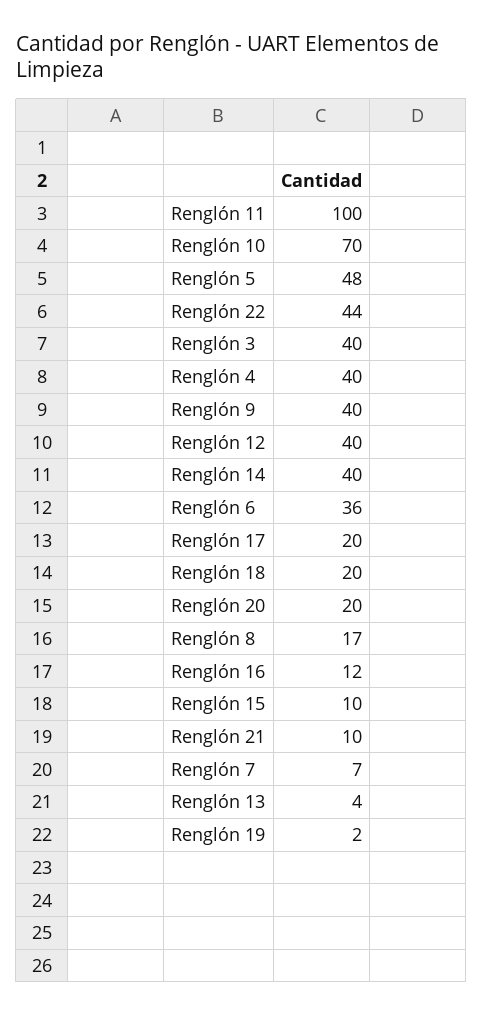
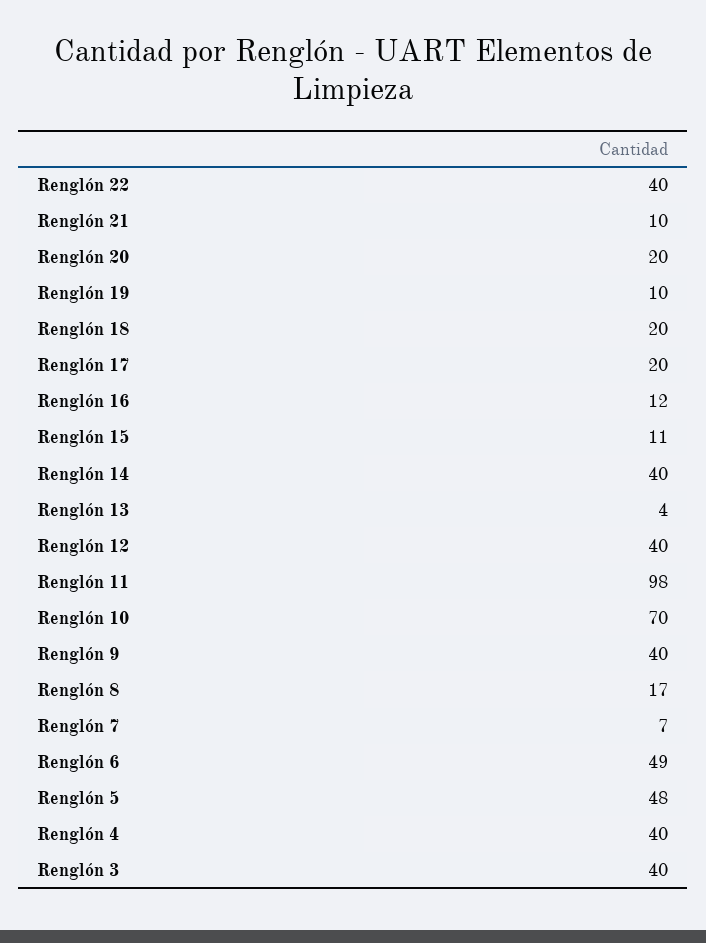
Renglón 11: 100 -> 98
Renglón 22: 44 -> 40
Renglón 6: 36 -> 49
Renglón 15: 10 -> 11
Renglón 19: 2 -> 10

